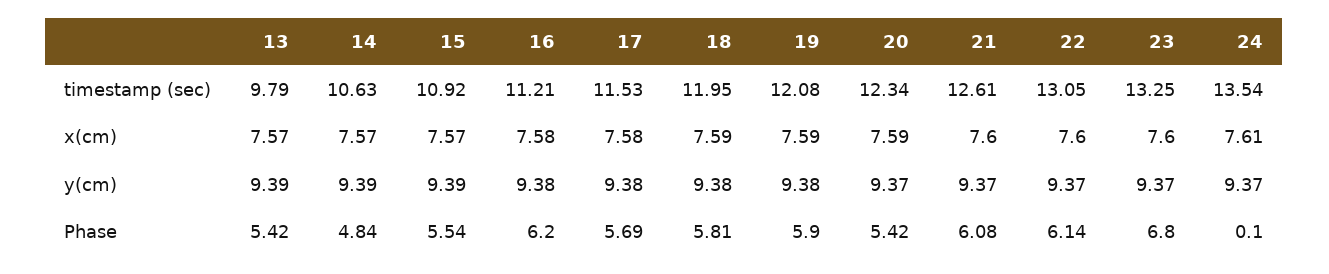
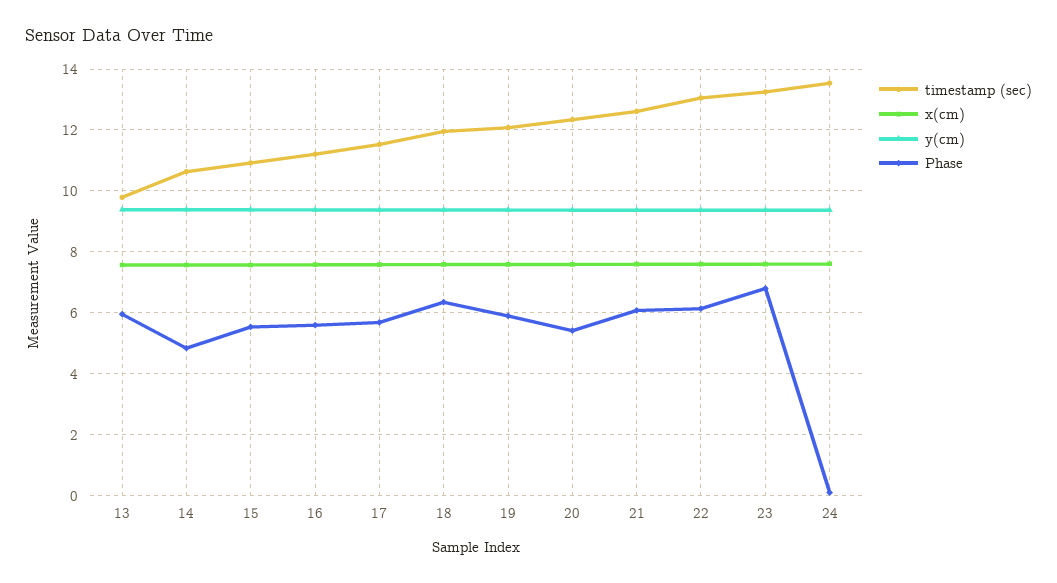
Phase, 13: 5.42 -> 6
Phase, 16: 6.2 -> 5.6
Phase, 18: 5.81 -> 6.4

